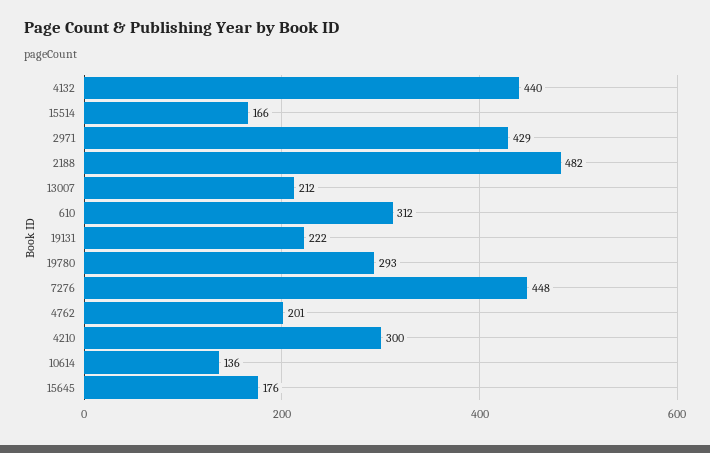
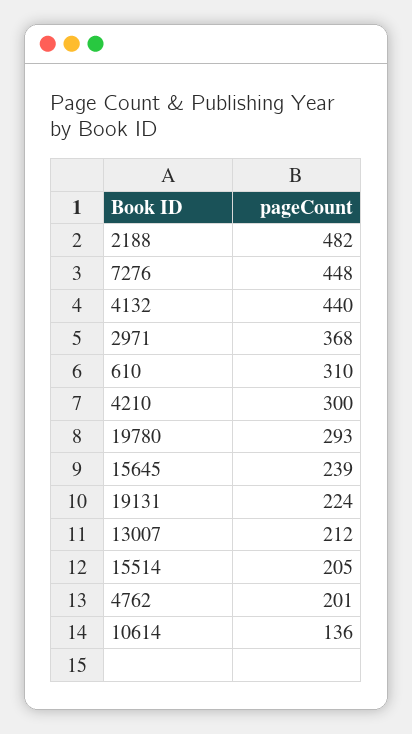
15514: 166 -> 205
2971: 429 -> 368
610: 312 -> 310
19131: 222 -> 224
15645: 176 -> 239

